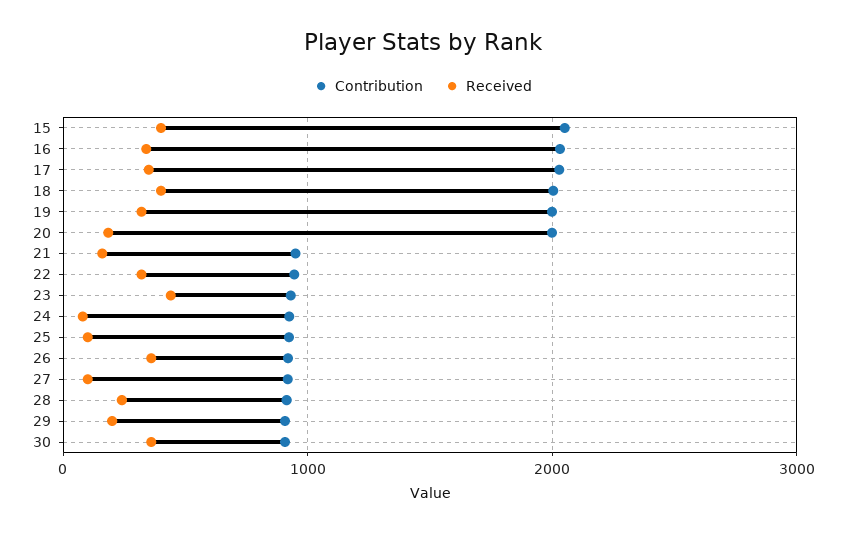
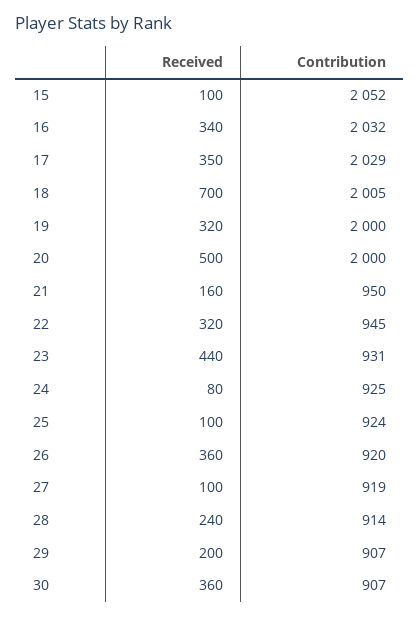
Received, 15: 400 -> 100
Received, 18: 400 -> 700
Received, 20: 200 -> 500

